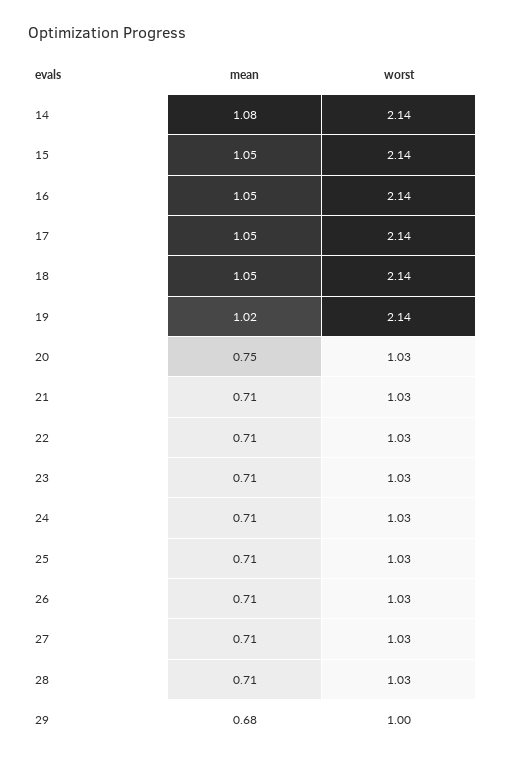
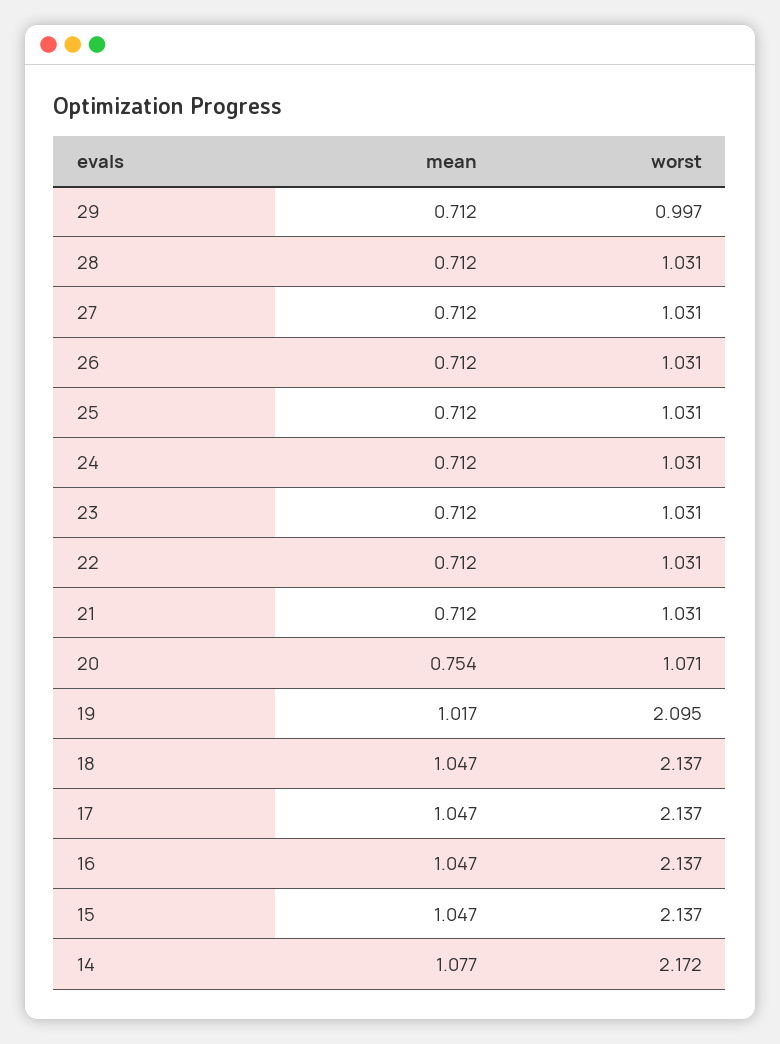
worst, 14: 2.14 -> 2.172
worst, 19: 2.14 -> 2.095
worst, 20: 1.03 -> 1.071
mean, 29: 0.68 -> 0.712

